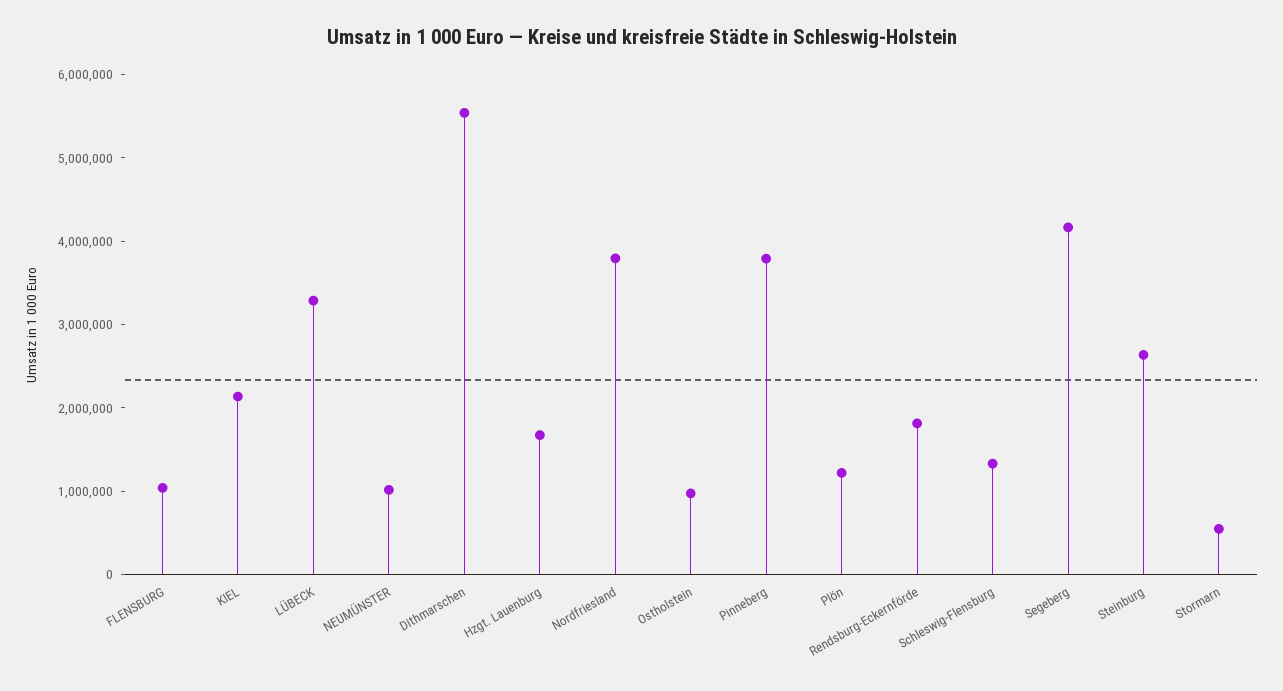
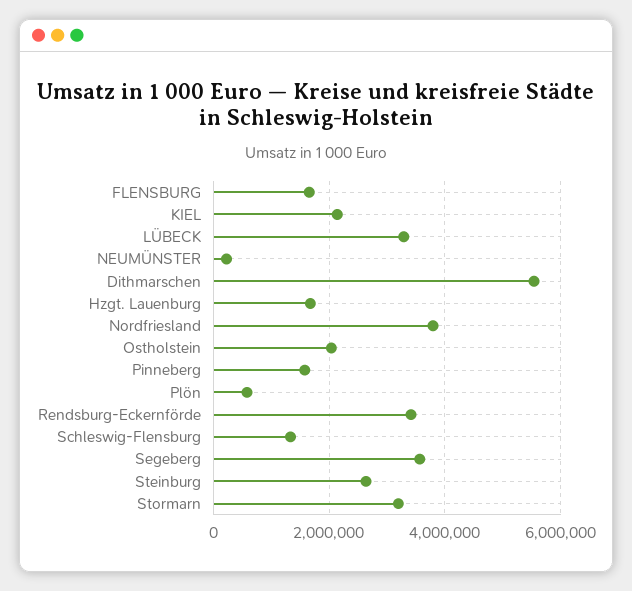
FLENSBURG: 1000000 -> 1600000
NEUMÜNSTER: 1000000 -> 200000
Ostholstein: 1000000 -> 2000000
Pinneberg: 3800000 -> 1600000
Plön: 1200000 -> 600000
Rendsburg-Eckernförde: 1800000 -> 3400000
Segeberg: 4200000 -> 3600000
Stormarn: 600000 -> 3200000

